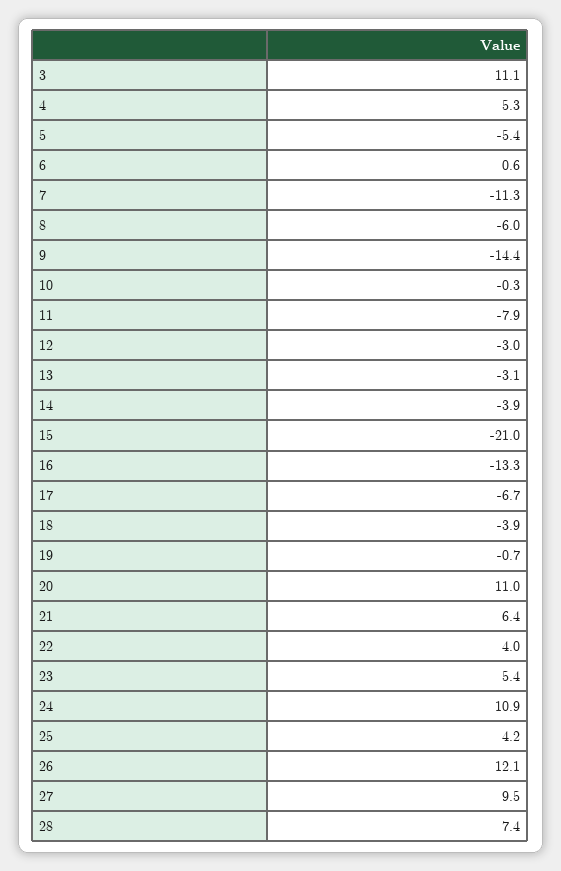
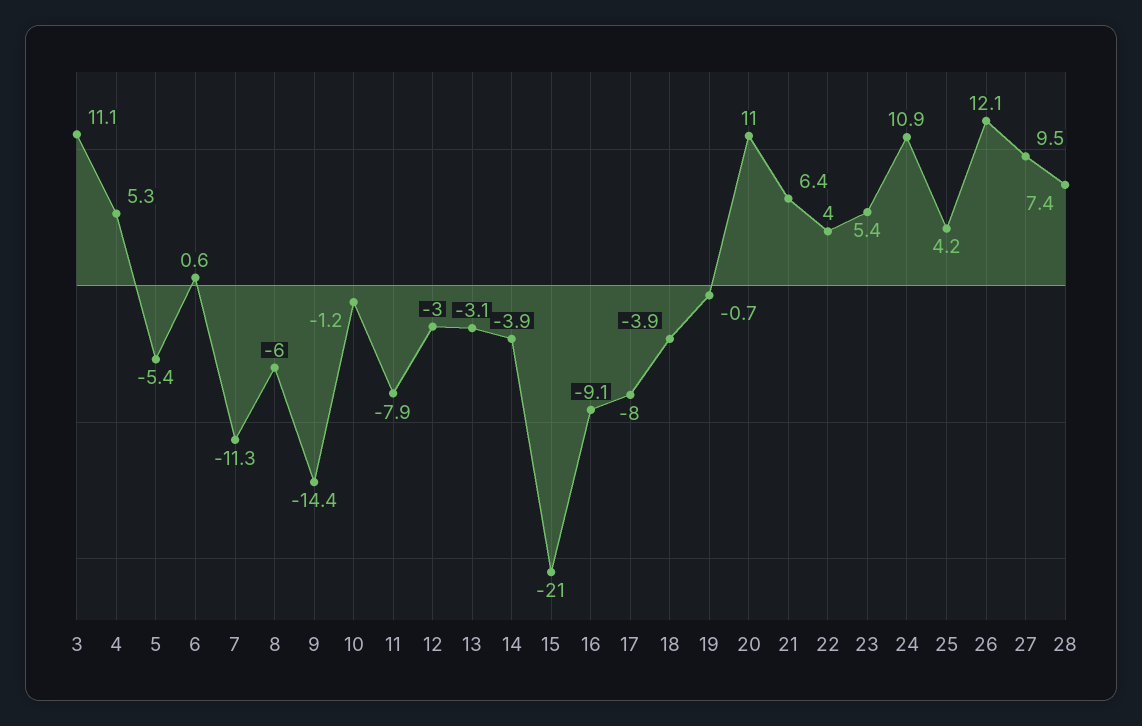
10: -0.3 -> -1.2
16: -13.3 -> -9.1
17: -6.7 -> -8

